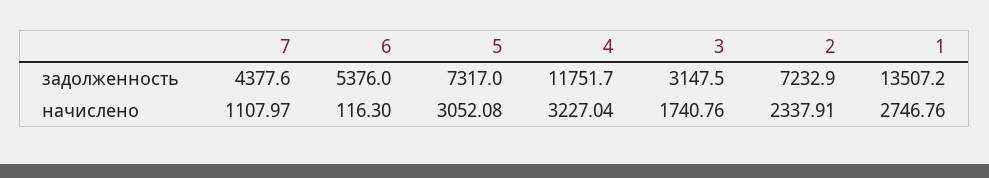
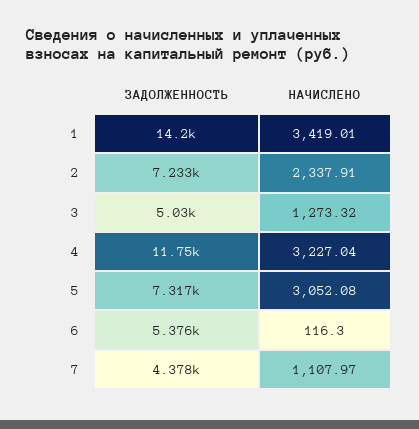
3, задолженность: 3147.5 -> 5030
1, задолженность: 13507.2 -> 14200
3, начислено: 1740.76 -> 1273.32
1, начислено: 2746.76 -> 3419.01

